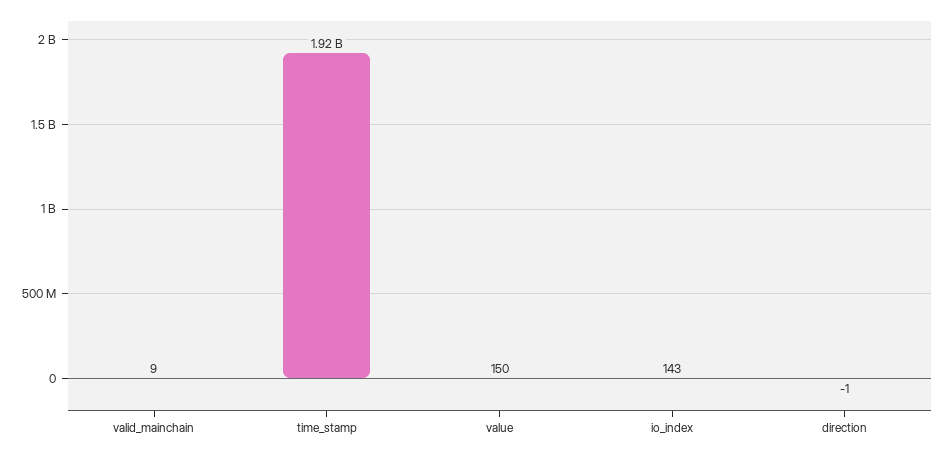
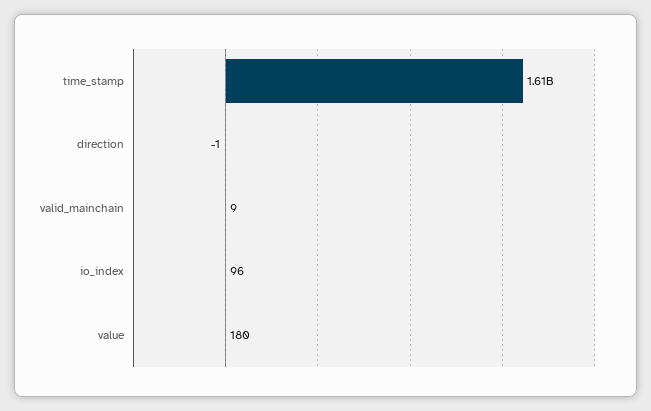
time_stamp: 1920000000 -> 1610000000
value: 150 -> 180
io_index: 143 -> 96

